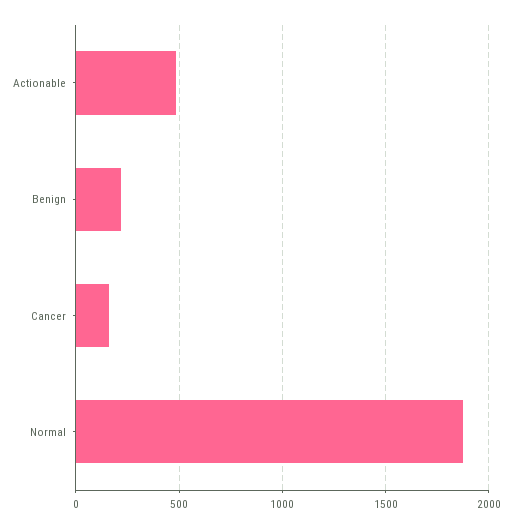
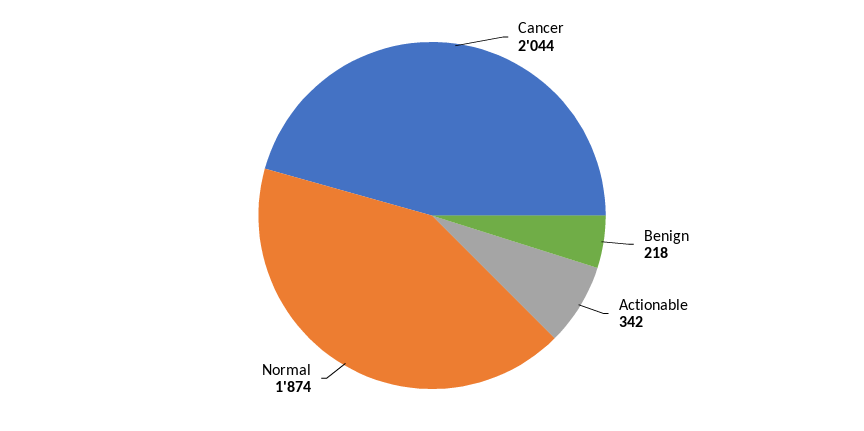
Actionable: 500 -> 342
Cancer: 150 -> 2044

